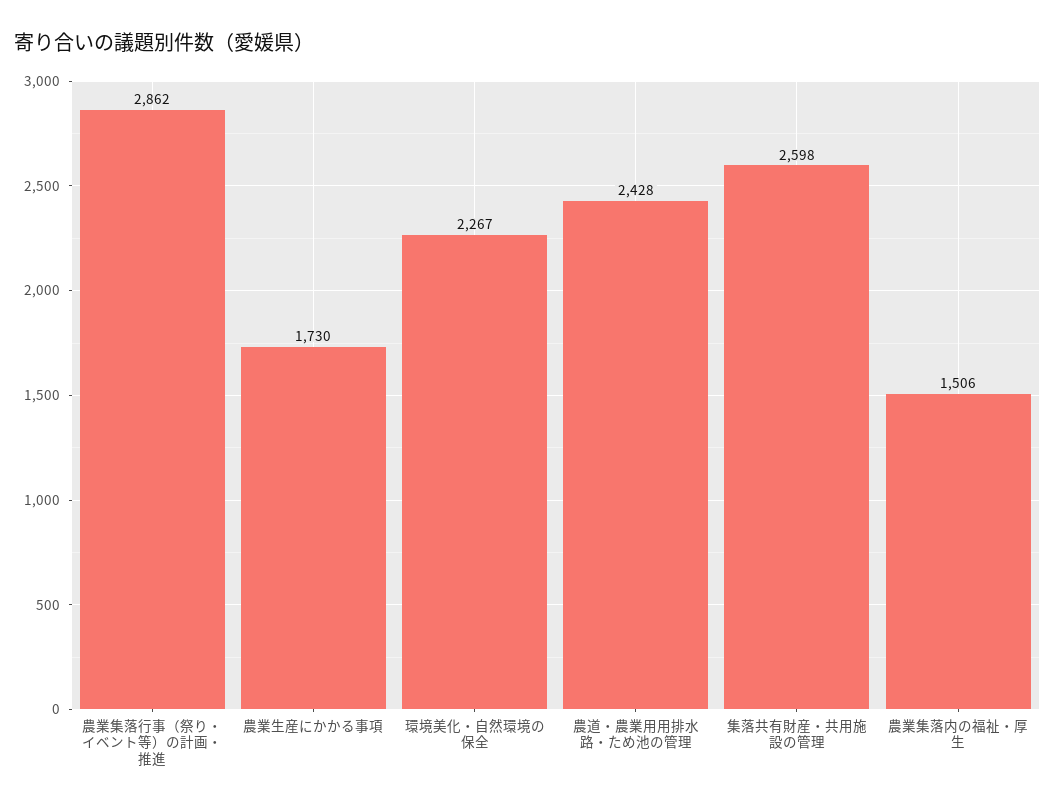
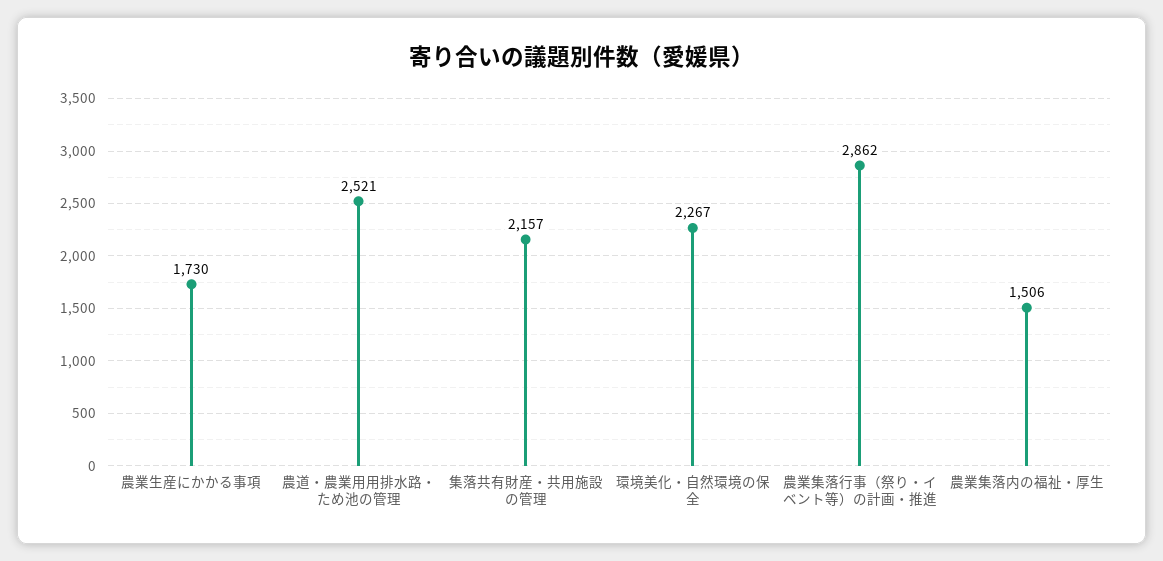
農道・農業用用排水路・ため池の管理: 2428 -> 2521
集落共有財産・共用施設の管理: 2598 -> 2157

